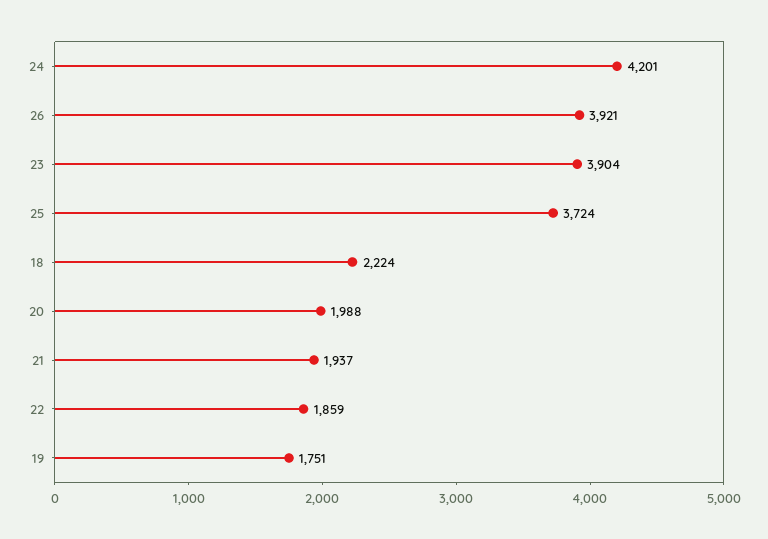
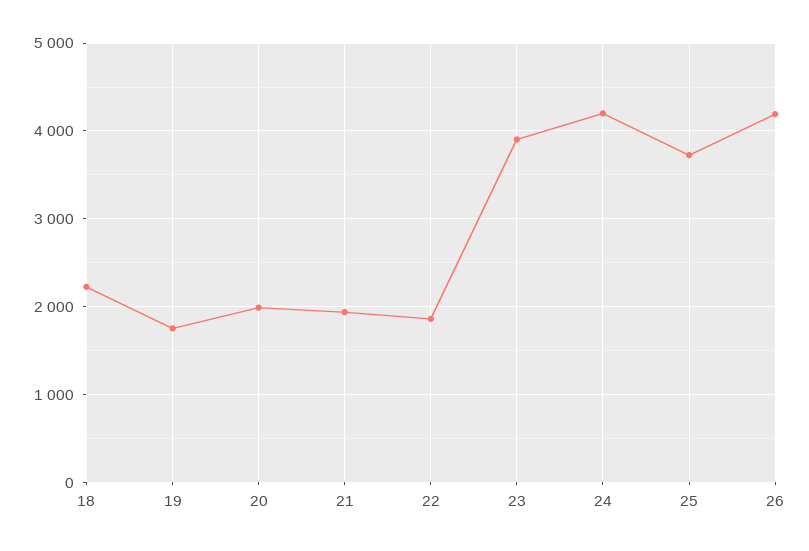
26: 3921 -> 4200

